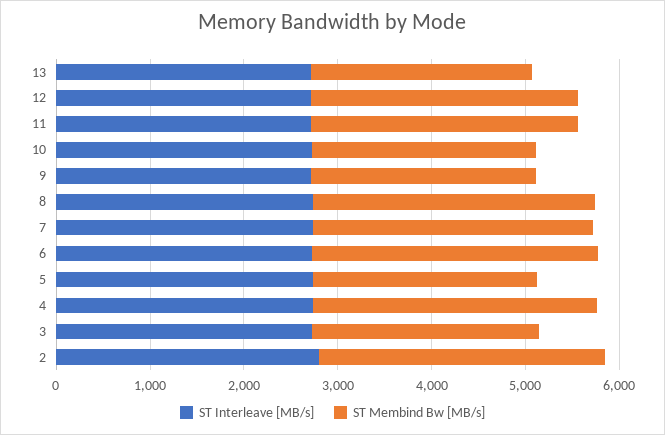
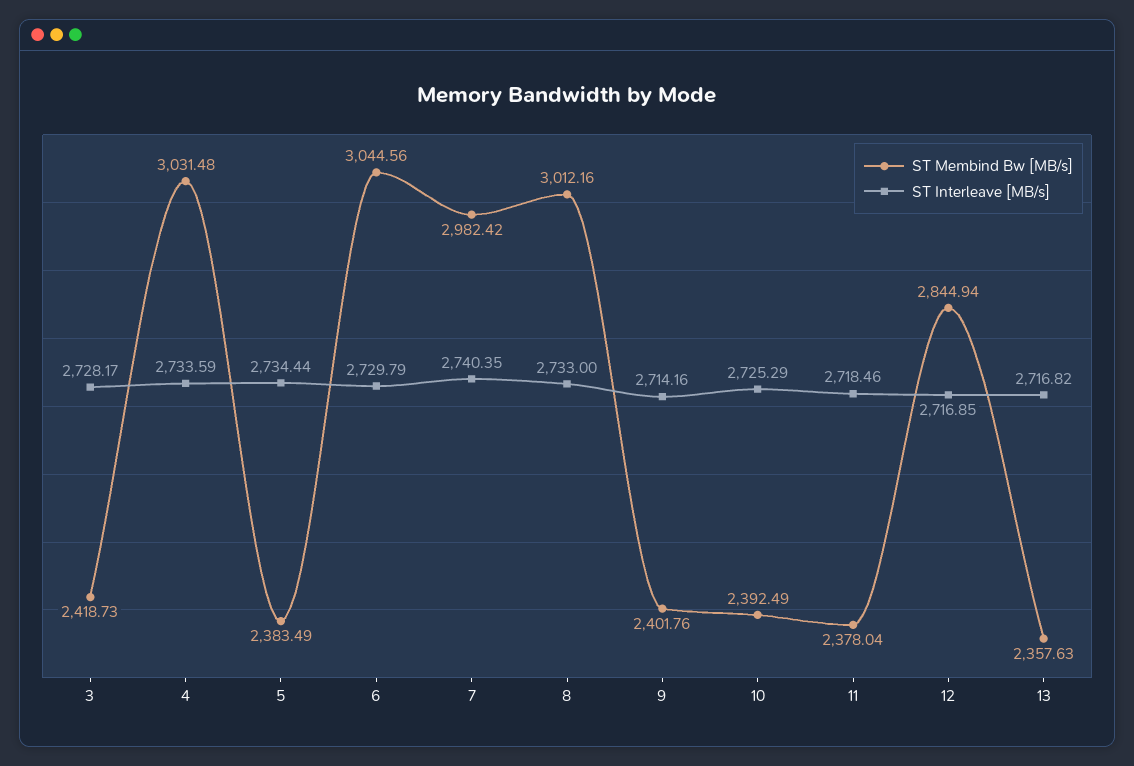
ST Membind Bw [MB/s], 11: 2800 -> 2378.04
ST Interleave [MB/s], 2: 2800 -> none
ST Membind Bw [MB/s], 2: 3000 -> none

